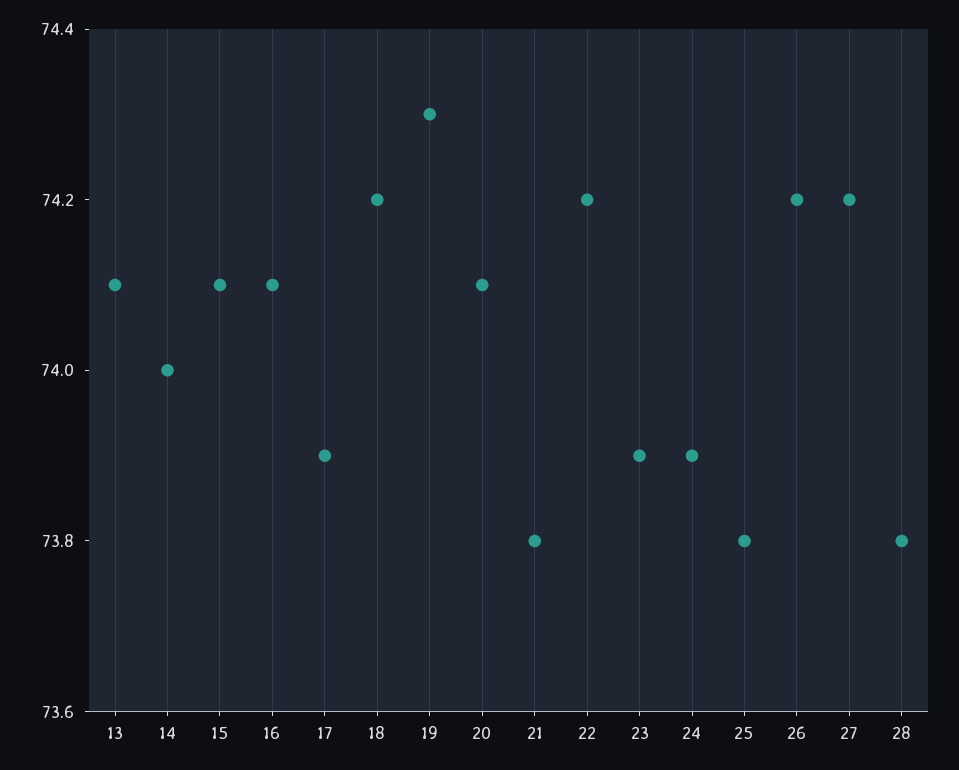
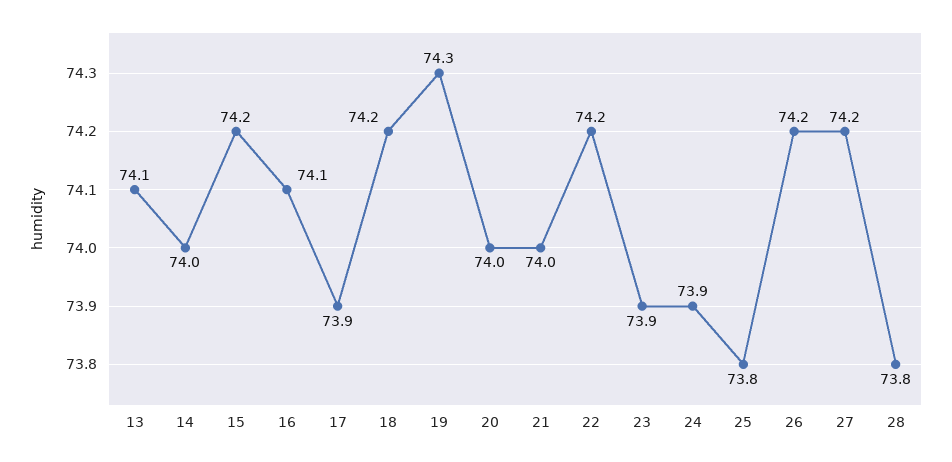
15: 74.1 -> 74.2
20: 74.1 -> 74
21: 73.8 -> 74

